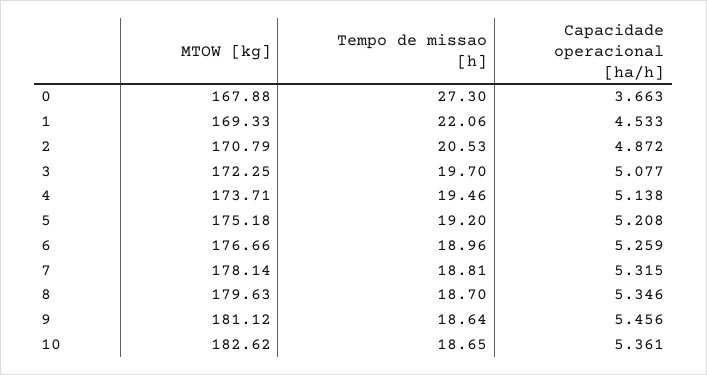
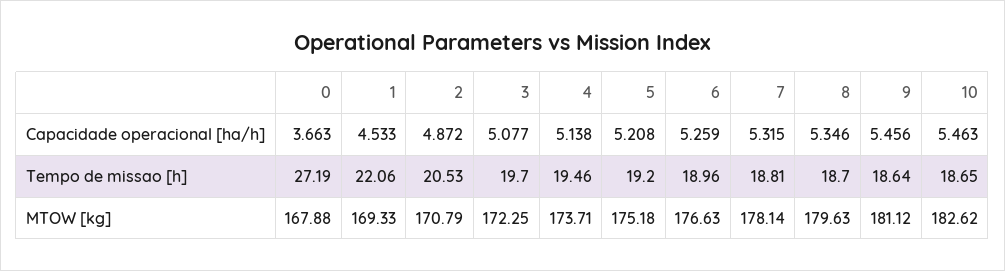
Tempo de missao [h], 0: 27.3 -> 27.19
MTOW [kg], 6: 176.66 -> 176.63
Capacidade operacional [ha/h], 10: 5.361 -> 5.463

